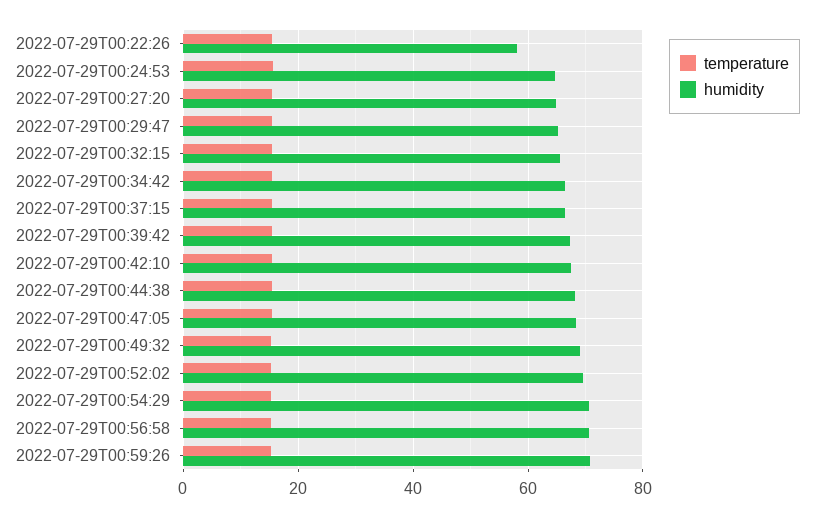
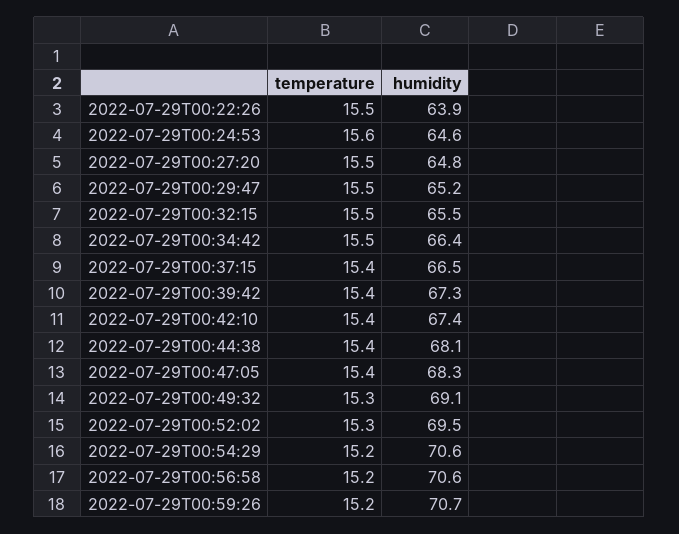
humidity, 2022-07-29T00:22:26: 58 -> 63.9

